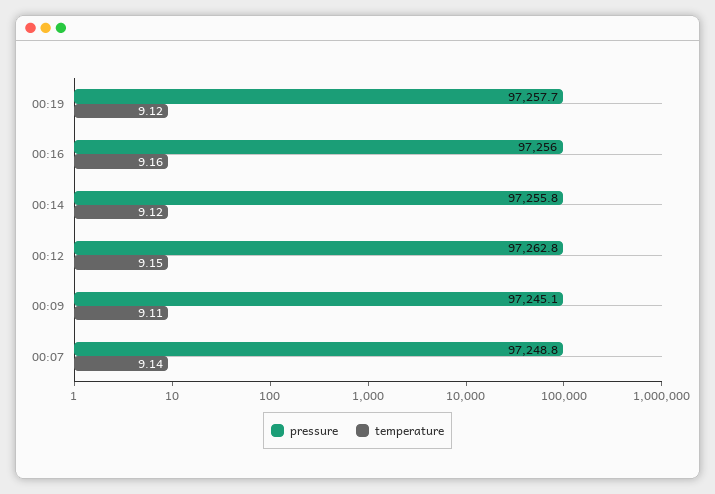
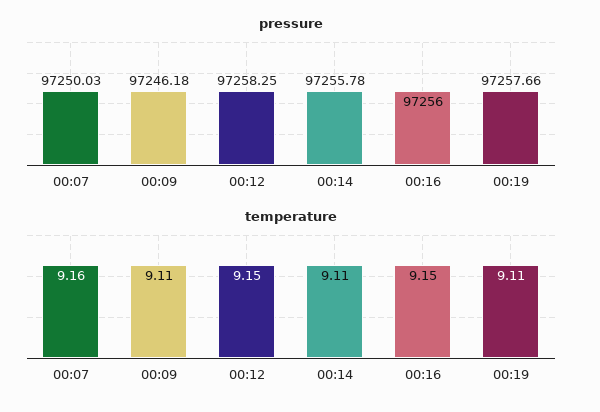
temperature, 00:19: 9.12 -> 9.11
temperature, 00:16: 9.16 -> 9.15
temperature, 00:14: 9.12 -> 9.11
pressure, 00:12: 97262.8 -> 97258.25
pressure, 00:09: 97245.1 -> 97246.18
pressure, 00:07: 97248.8 -> 97250.03
temperature, 00:07: 9.14 -> 9.16

